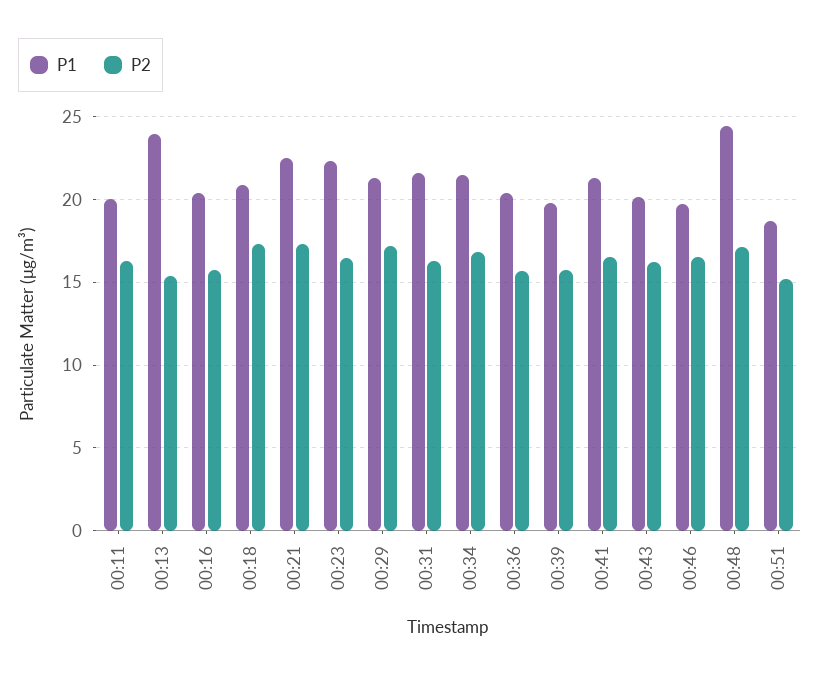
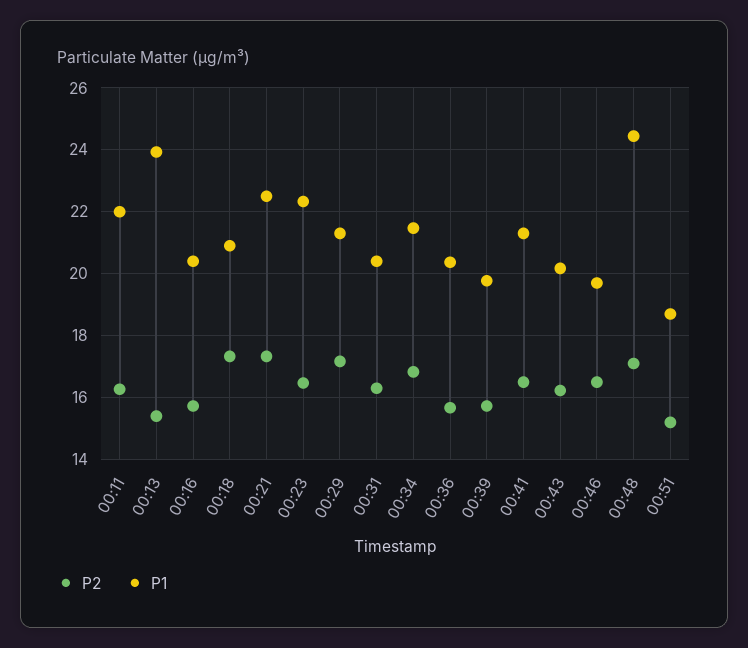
P1, 00:11: 20 -> 22
P1, 00:31: 21.5 -> 20.4

